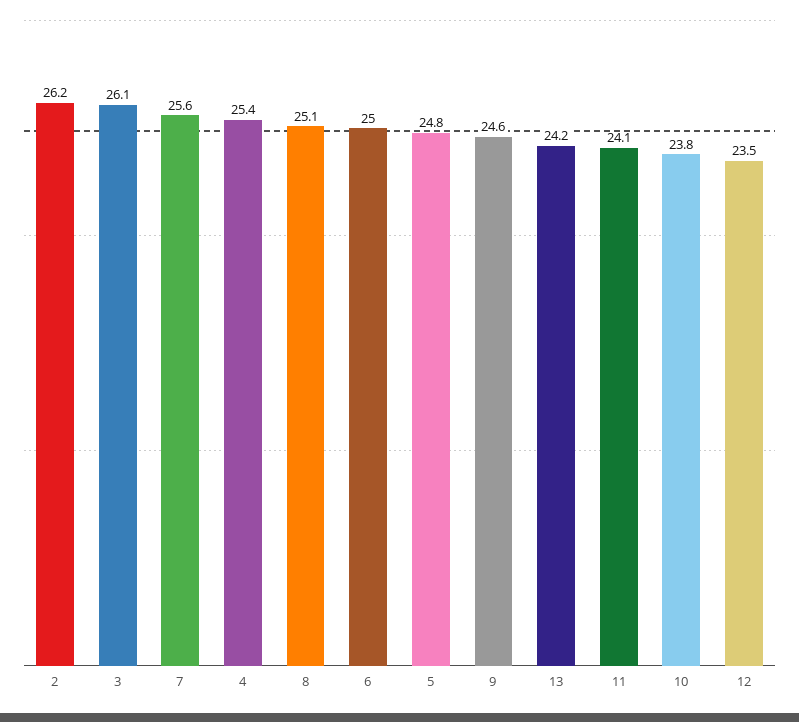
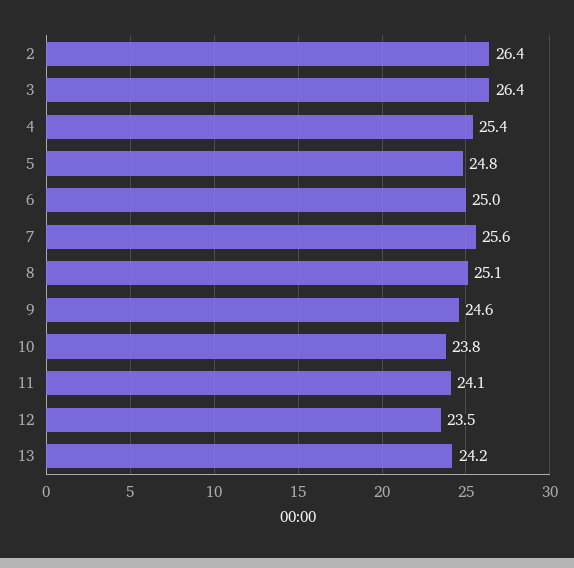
2: 26.2 -> 26.4
3: 26.1 -> 26.4

